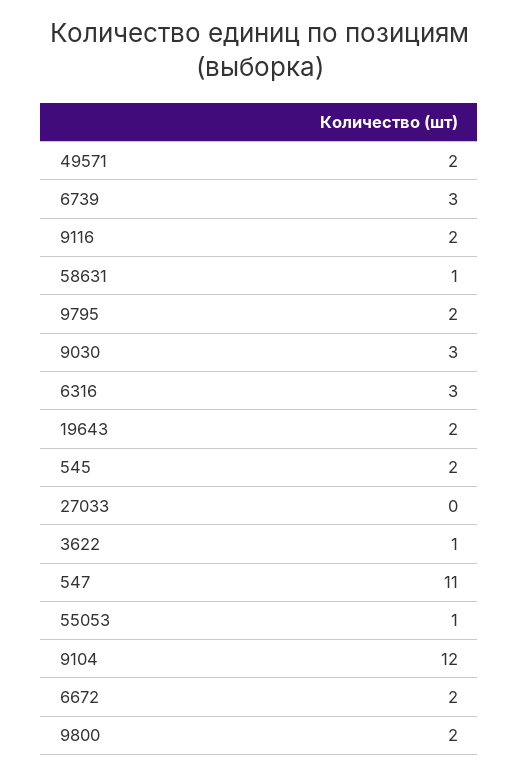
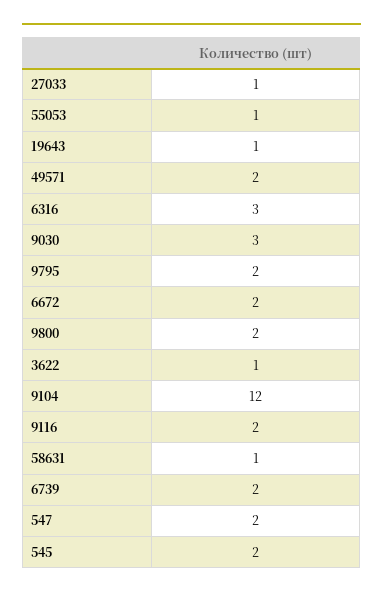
6739: 3 -> 2
19643: 2 -> 1
27033: 0 -> 1
547: 11 -> 2

